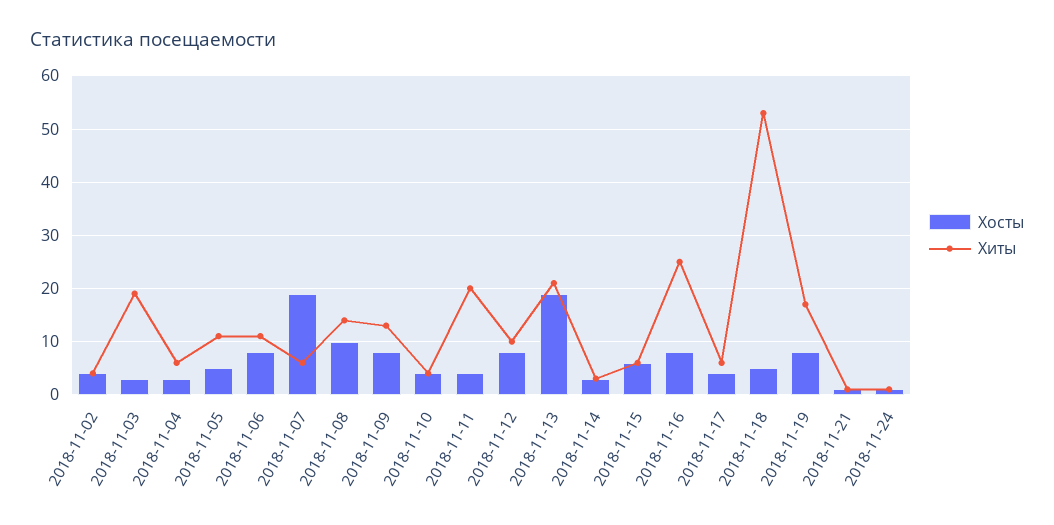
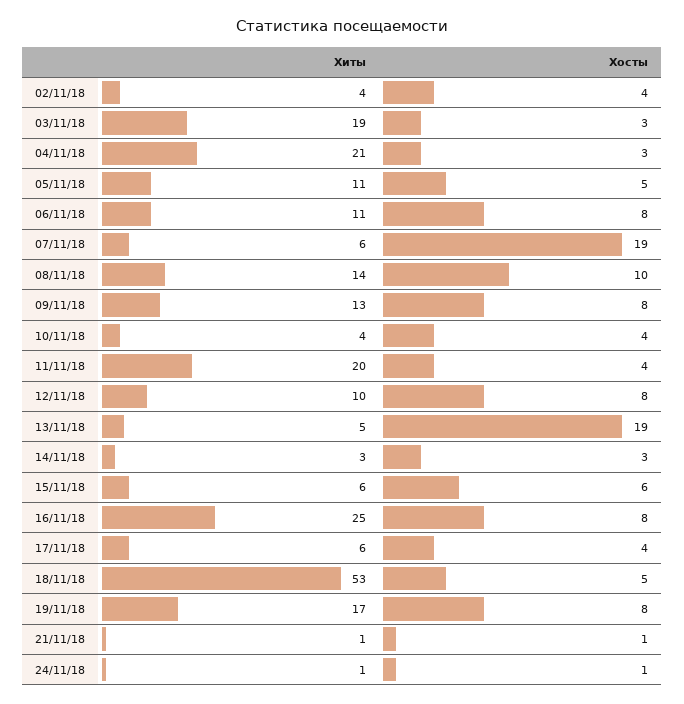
Хиты, 2018-11-04: 5 -> 21
Хиты, 2018-11-13: 20 -> 5

